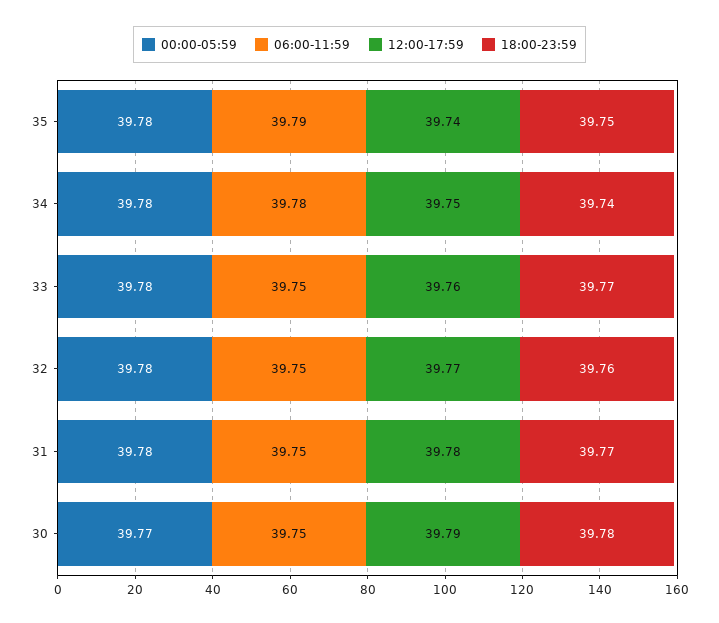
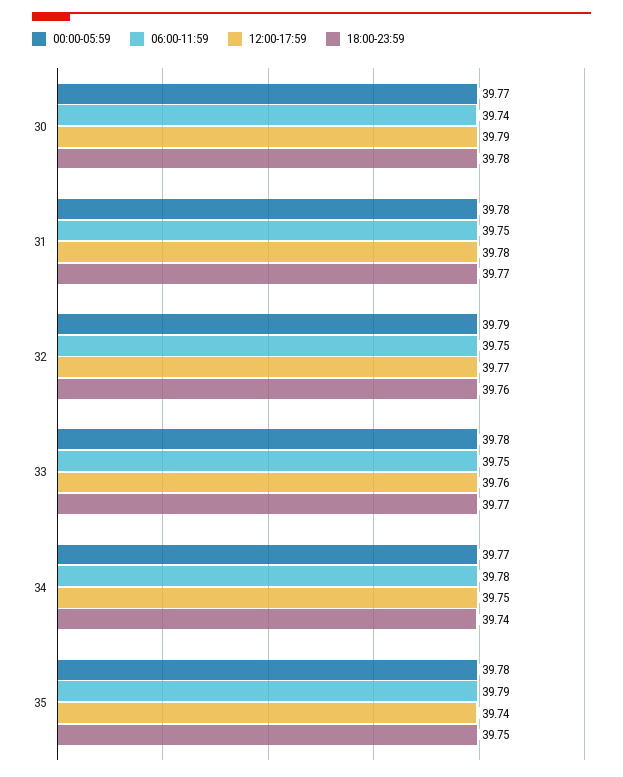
00:00-05:59, 34: 39.78 -> 39.77
00:00-05:59, 32: 39.78 -> 39.79
06:00-11:59, 30: 39.75 -> 39.74

